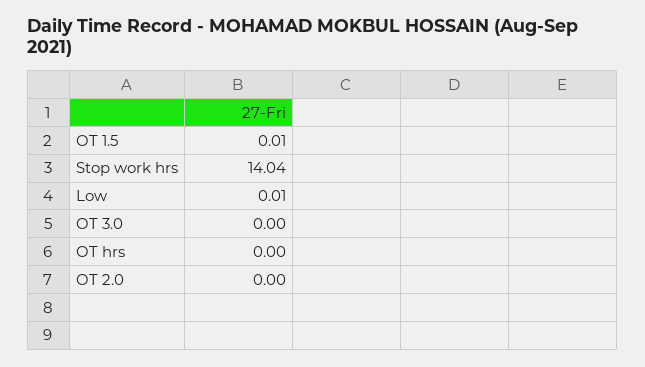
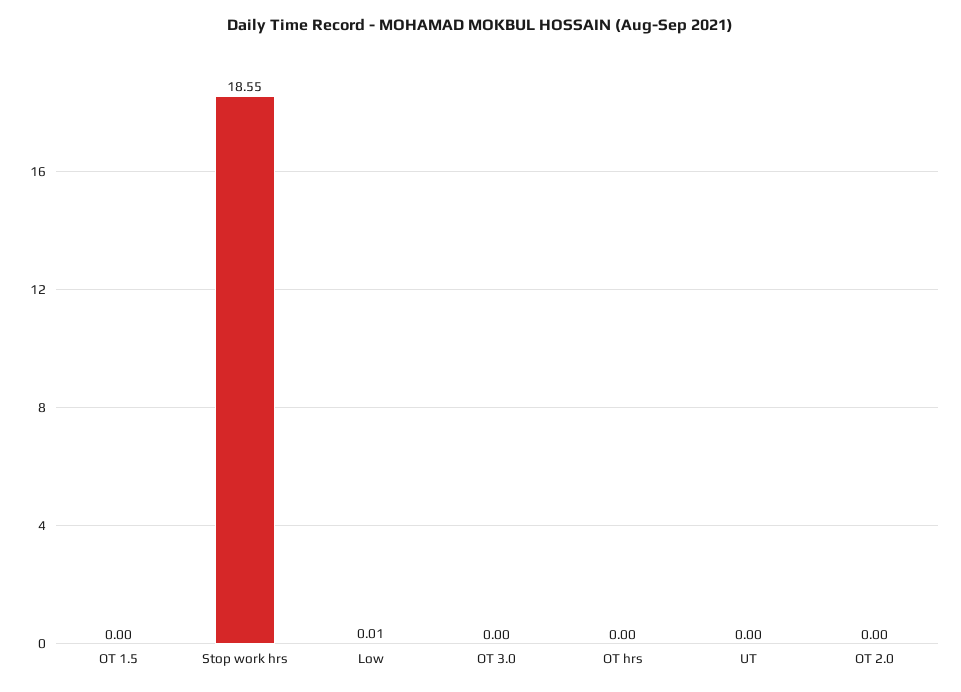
OT 1.5: 0.01 -> 0
Stop work hrs: 14.04 -> 18.55
UT: none -> 0

